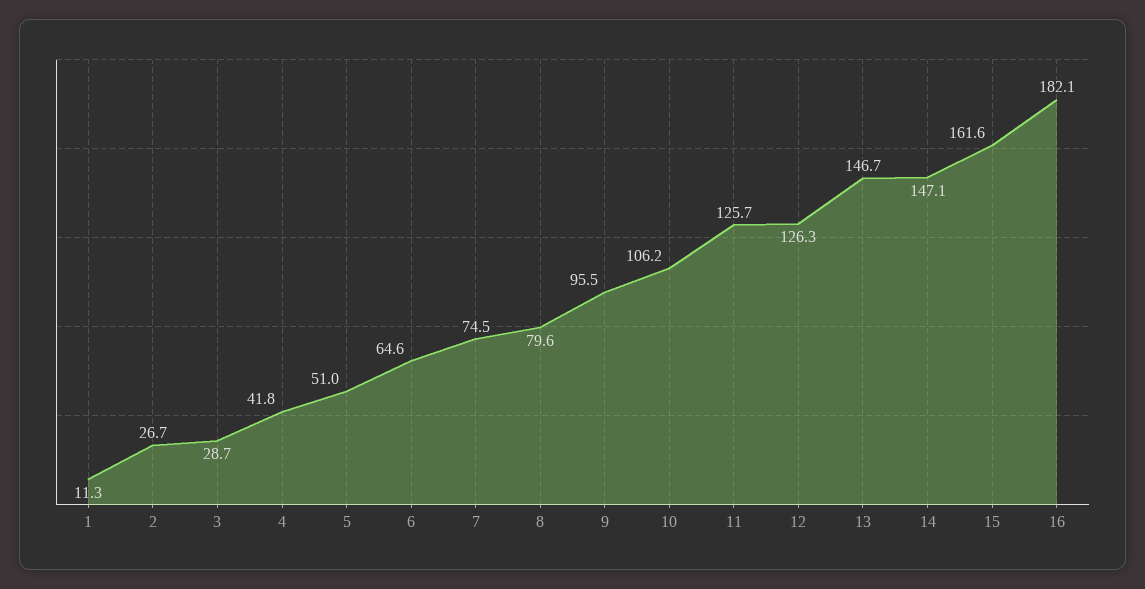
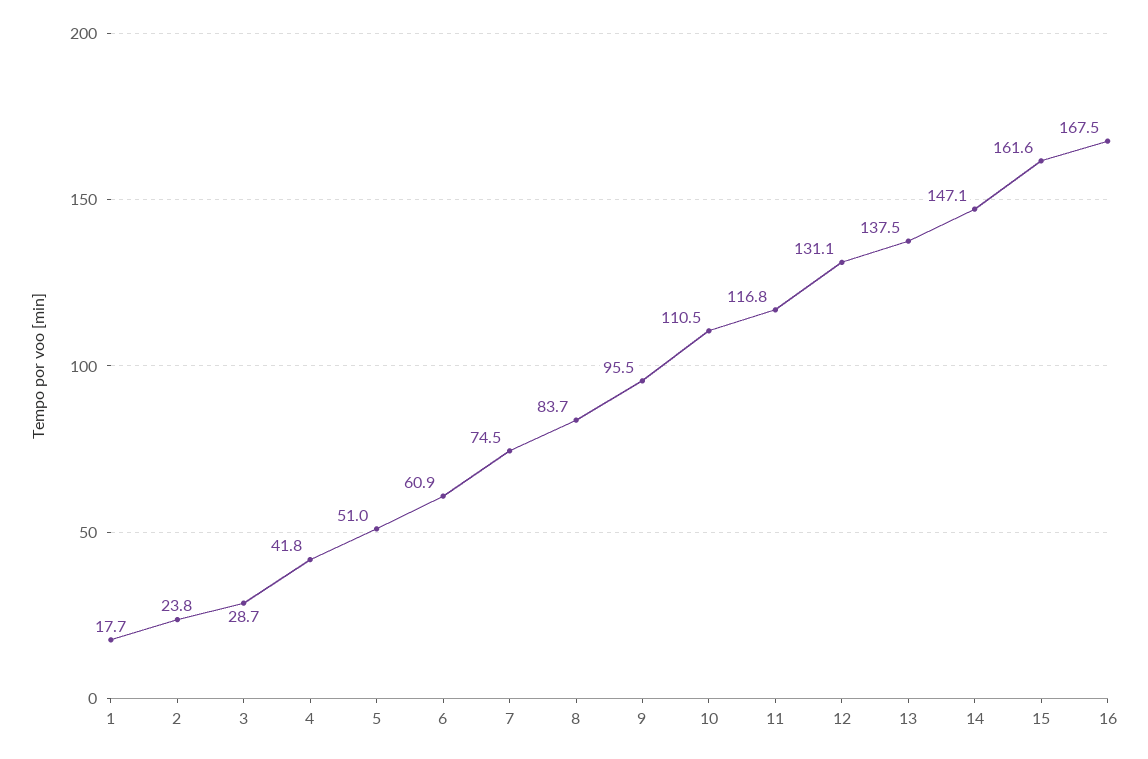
1: 11.3 -> 17.7
2: 26.7 -> 23.8
6: 64.6 -> 60.9
8: 79.6 -> 83.7
10: 106.2 -> 110.5
11: 125.7 -> 116.8
12: 126.3 -> 131.1
13: 146.7 -> 137.5
16: 182.1 -> 167.5

